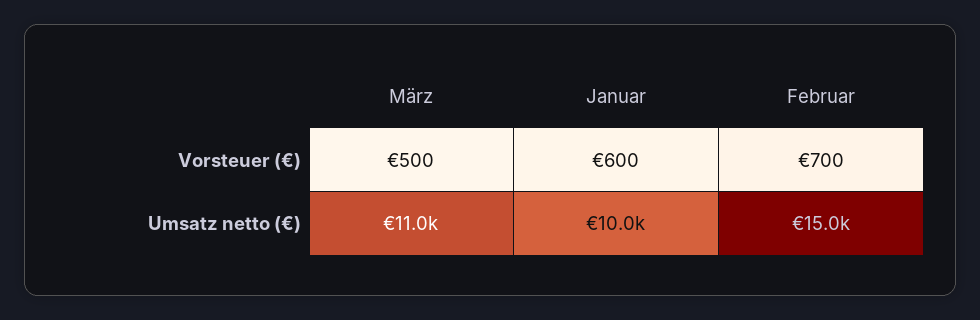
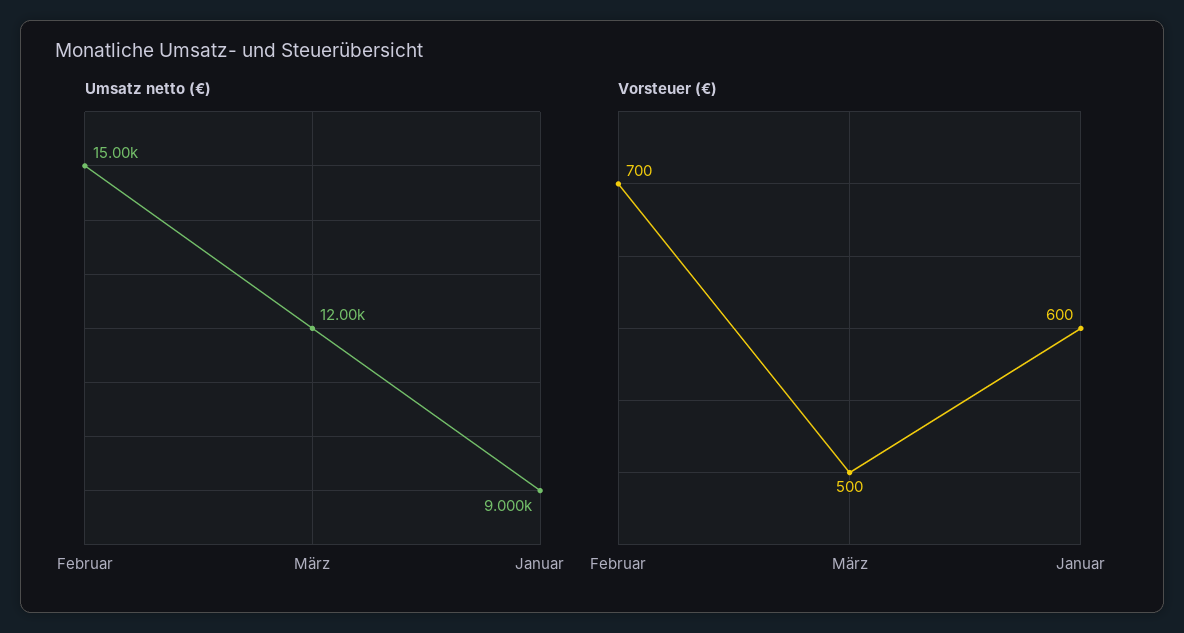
Umsatz netto (€), März: 11000 -> 12000
Umsatz netto (€), Januar: 10000 -> 9000

